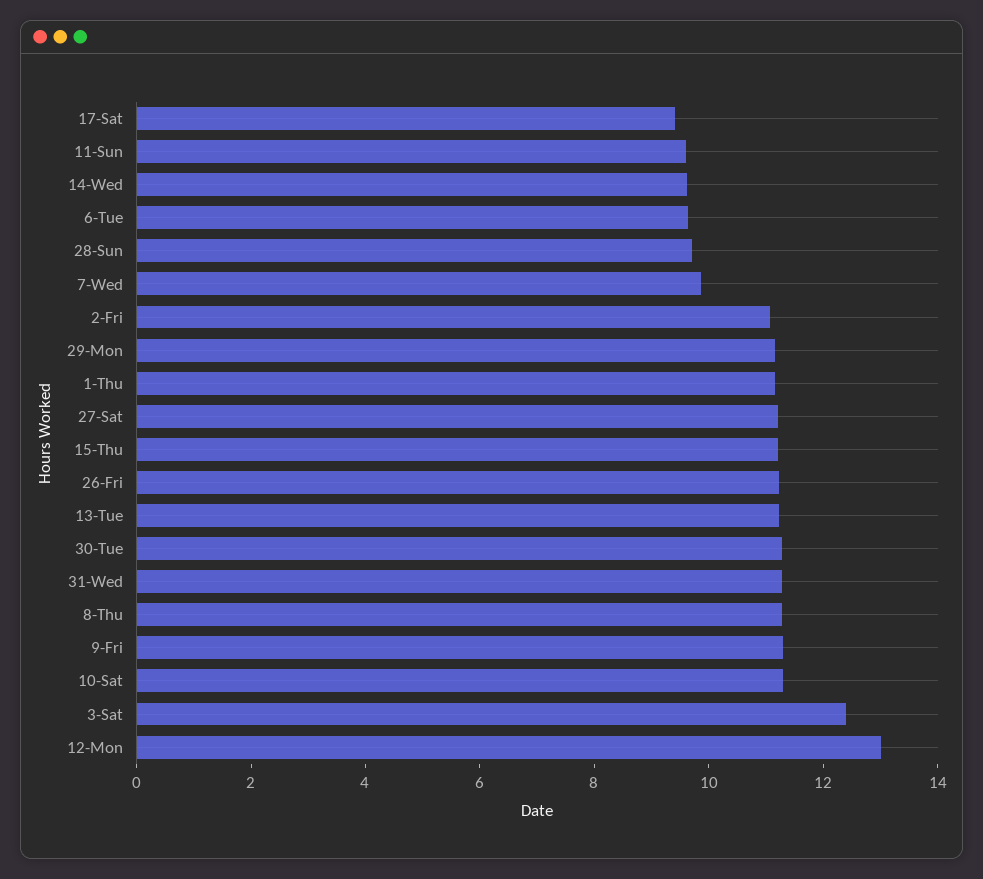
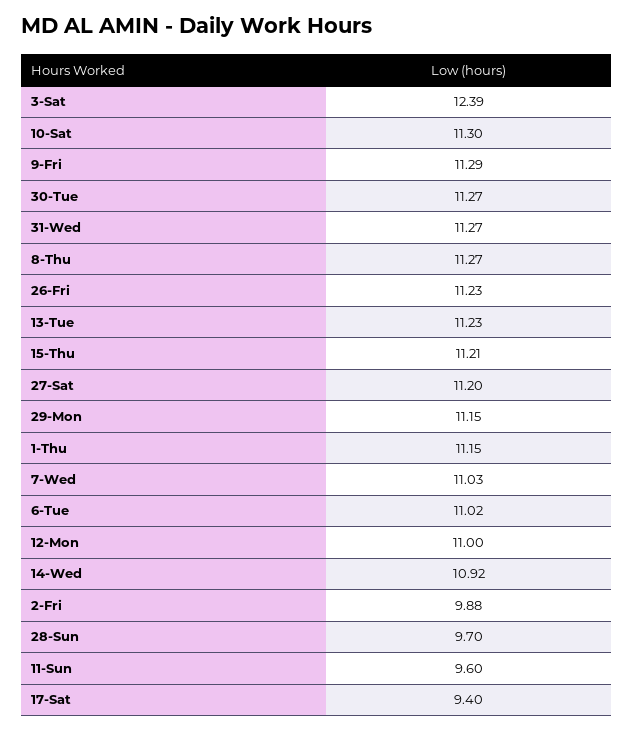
14-Wed: 9.5 -> 10.92
6-Tue: 9.5 -> 11.02
7-Wed: 10 -> 11.03
2-Fri: 11 -> 9.88
12-Mon: 13 -> 11

